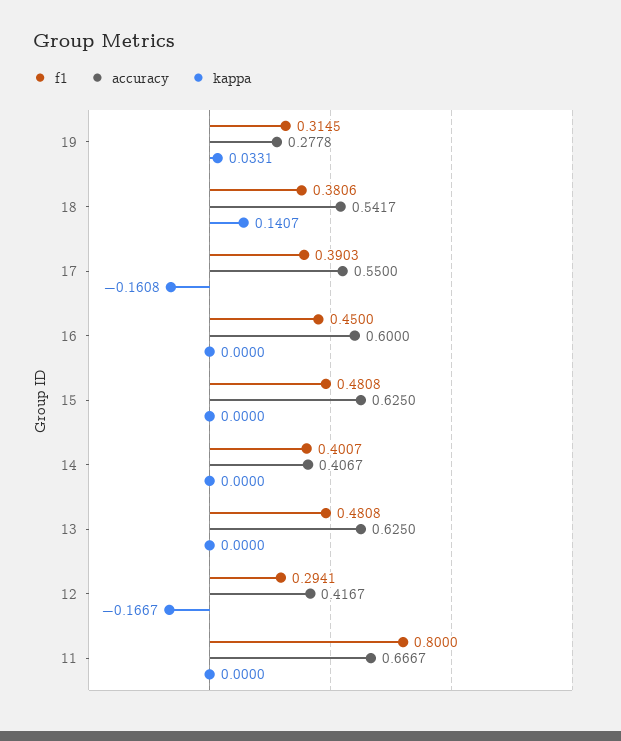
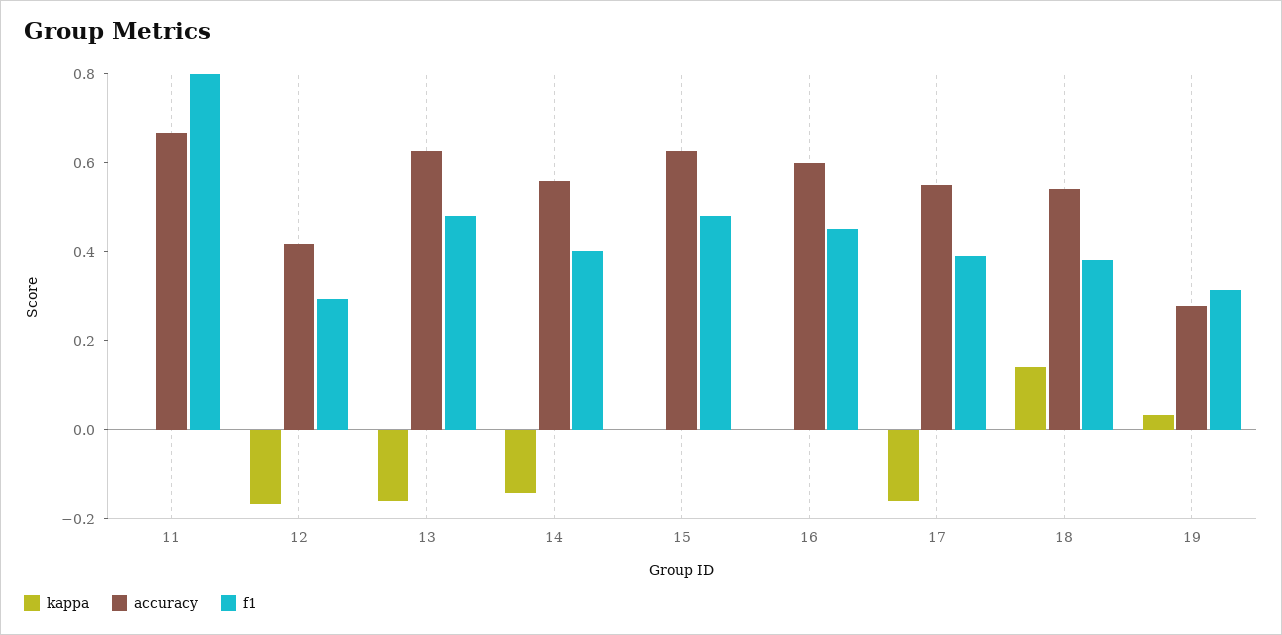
accuracy, 14: 0.4067 -> 0.55
kappa, 14: 0 -> -0.15
kappa, 13: 0 -> -0.15

